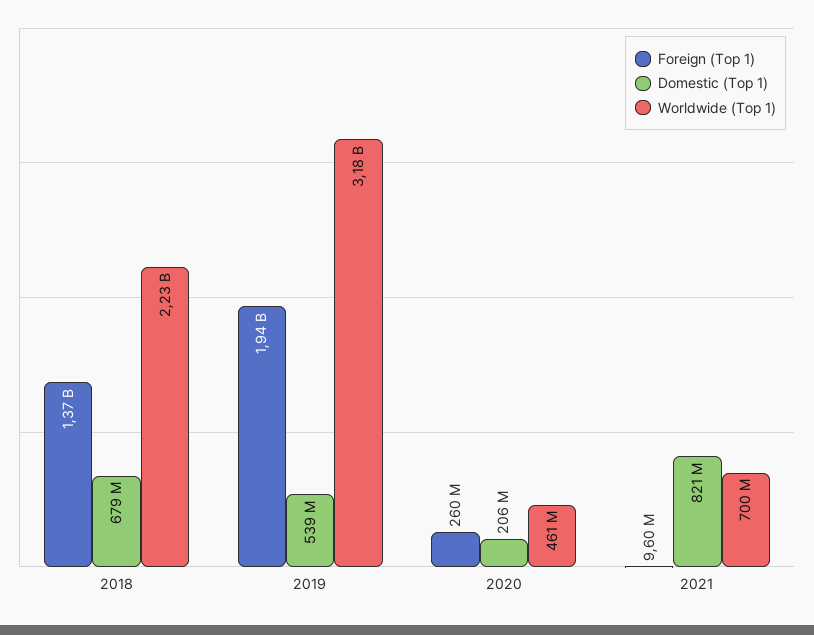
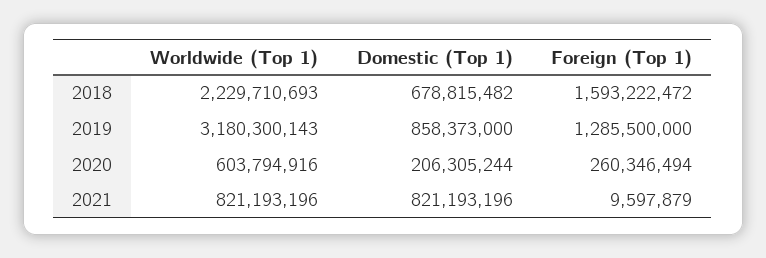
Foreign (Top 1), 2018: 1370000000 -> 1593222472
Foreign (Top 1), 2019: 1940000000 -> 1285500000
Domestic (Top 1), 2019: 539000000 -> 858373000
Worldwide (Top 1), 2020: 461000000 -> 603794916
Worldwide (Top 1), 2021: 700000000 -> 821193196

